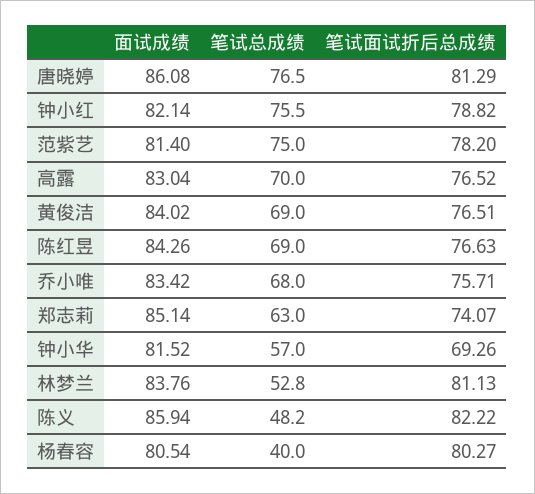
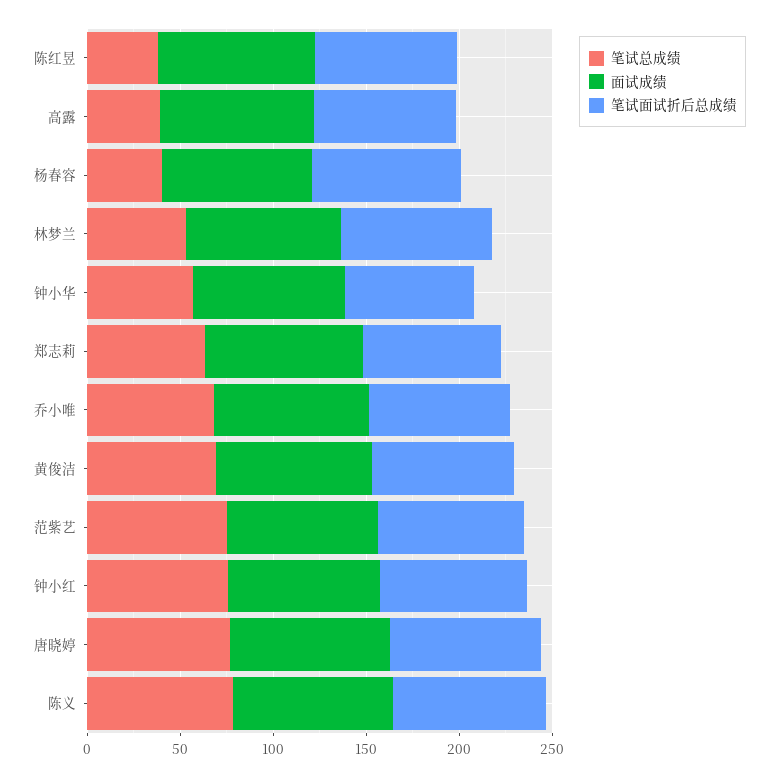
笔试总成绩, 高露: 70 -> 40
笔试总成绩, 陈红昱: 69 -> 40
笔试总成绩, 陈义: 48.2 -> 80

